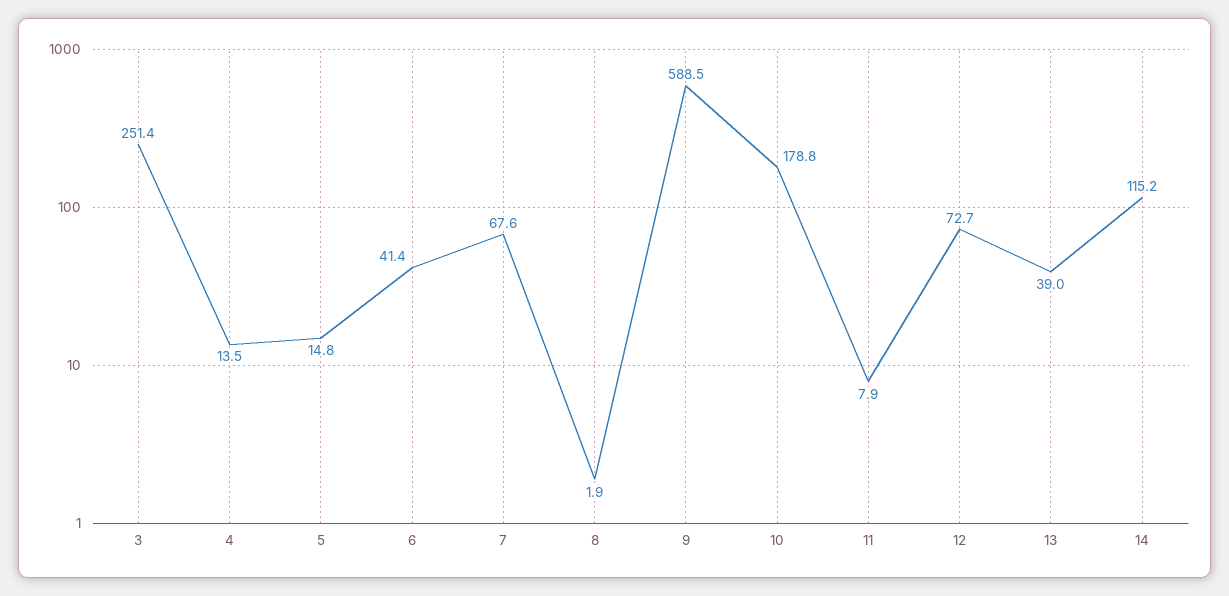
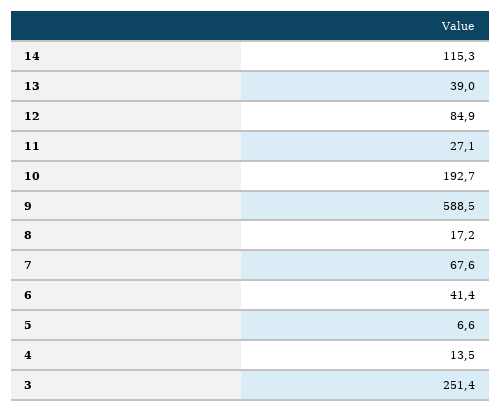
5: 14.8 -> 6.6
8: 1.9 -> 17.2
10: 178.8 -> 192.7
11: 7.9 -> 27.1
12: 72.7 -> 84.9
14: 115.2 -> 115.3

